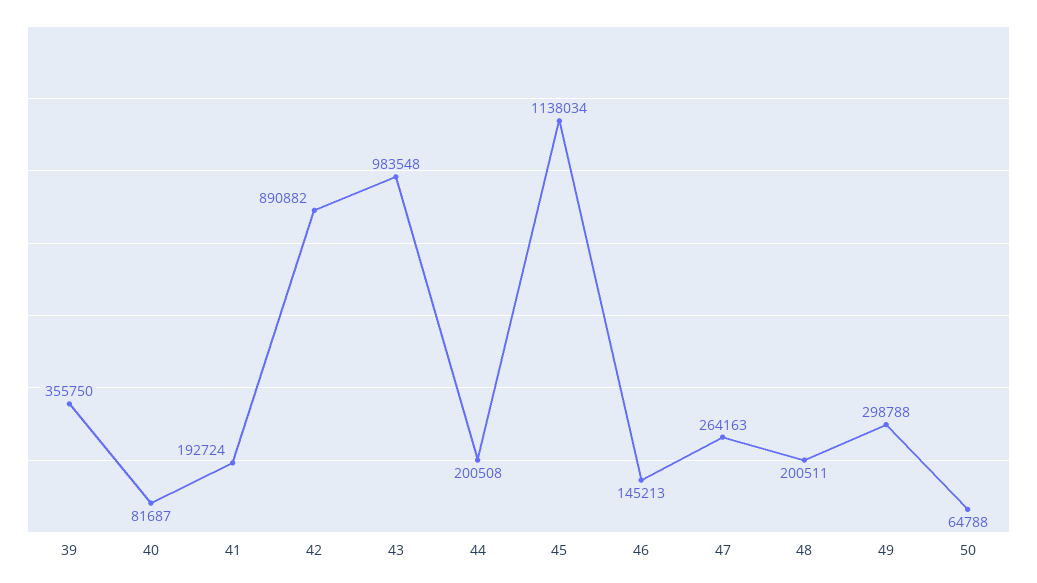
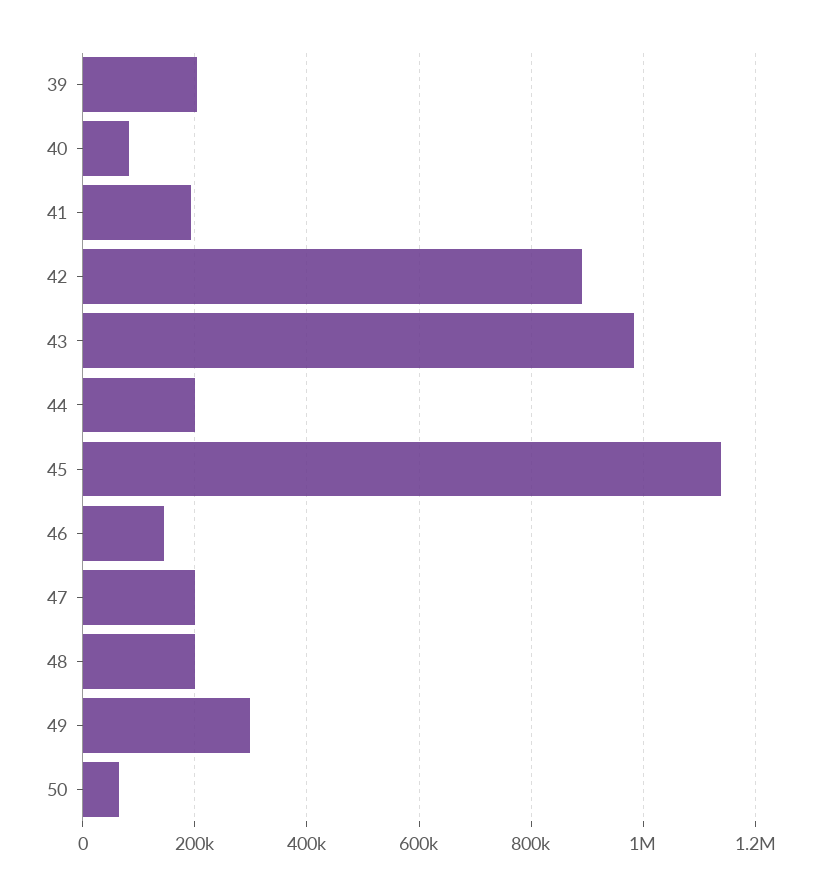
39: 355750 -> 200000
47: 264163 -> 200000

